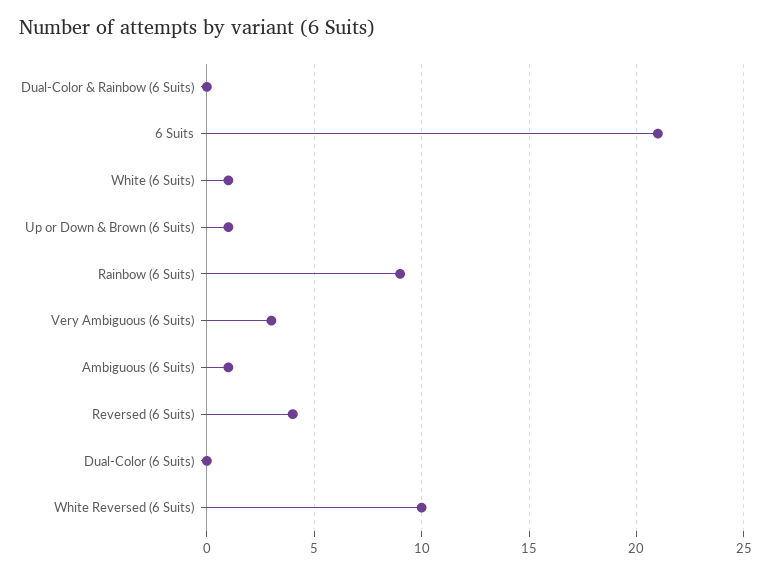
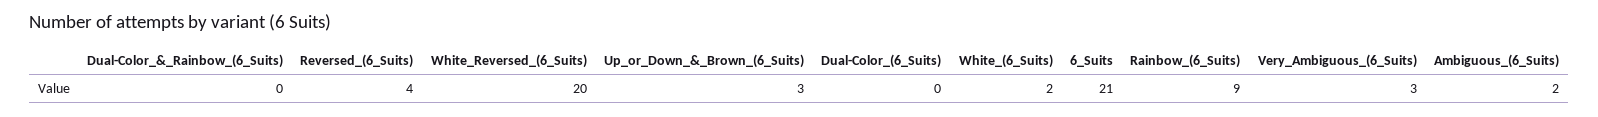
White (6 Suits): 1 -> 2
Up or Down & Brown (6 Suits): 1 -> 3
Ambiguous (6 Suits): 1 -> 2
White Reversed (6 Suits): 10 -> 20

